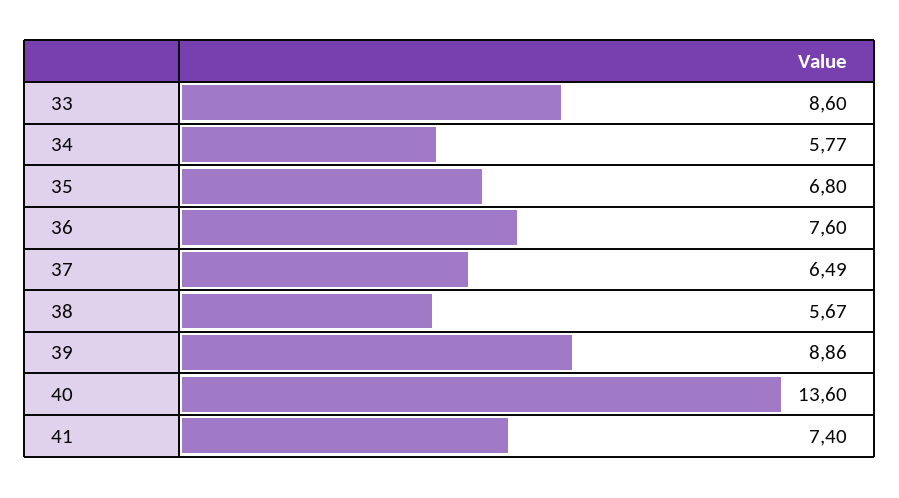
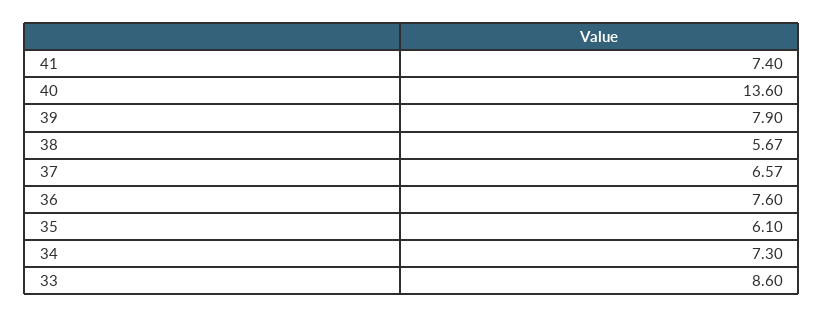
34: 5.77 -> 7.3
35: 6.8 -> 6.1
37: 6.49 -> 6.57
39: 8.86 -> 7.9

